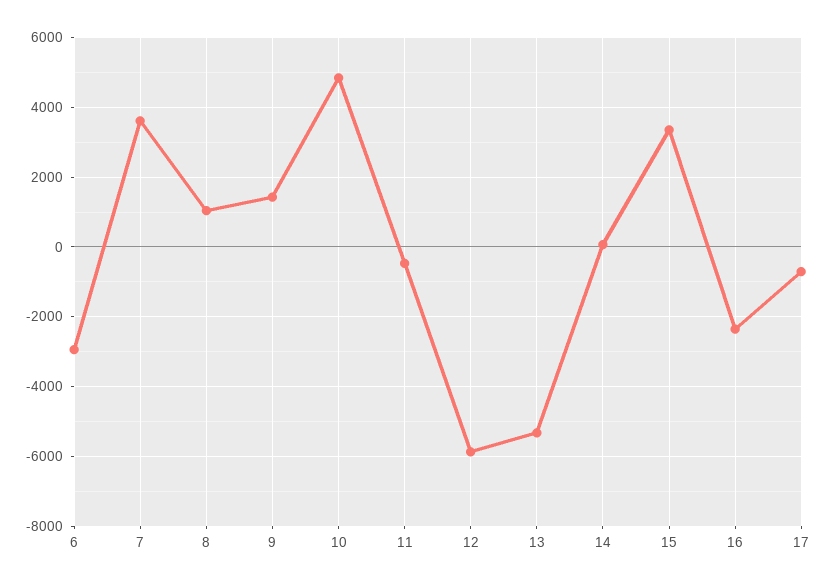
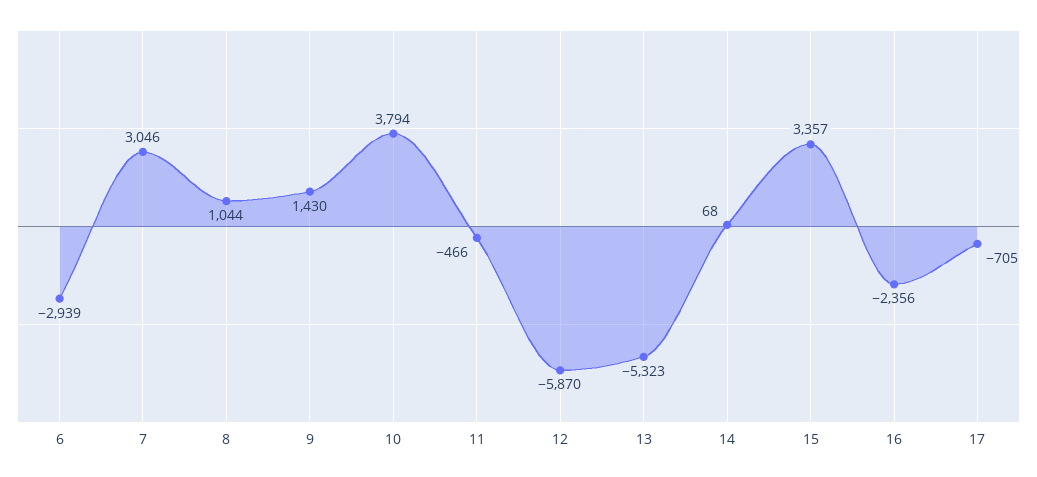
7: 3600 -> 3046
10: 4800 -> 3794

